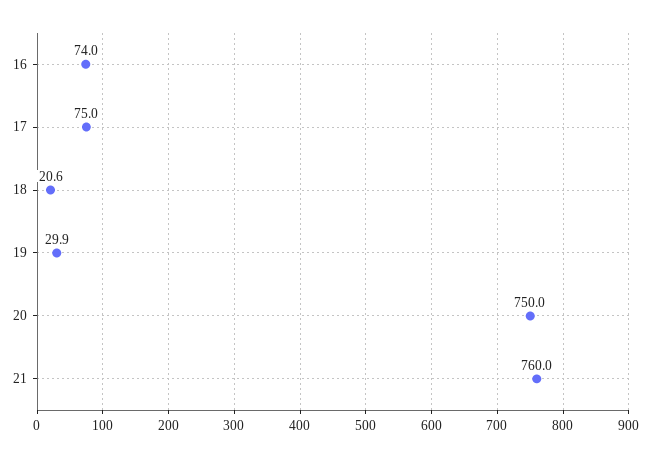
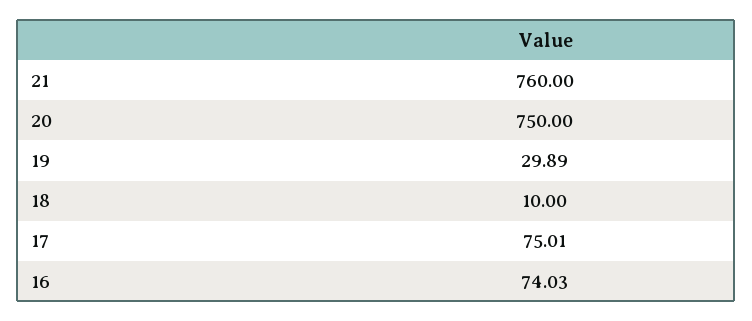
18: 20.6 -> 10

